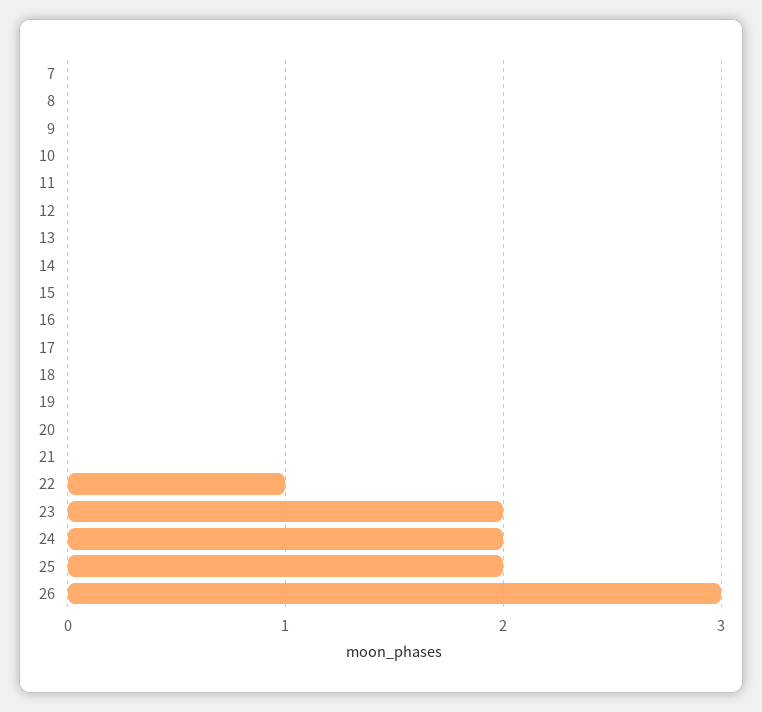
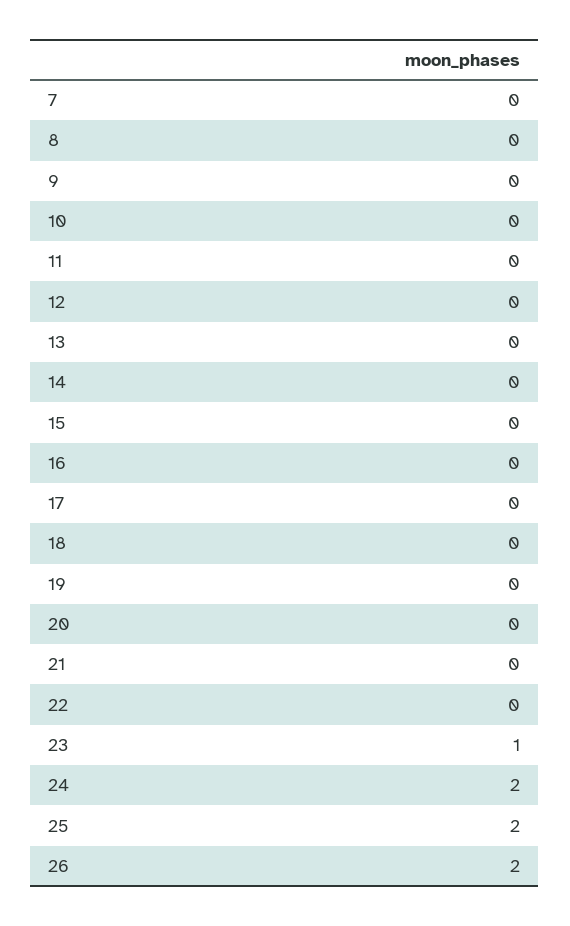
22: 1 -> 0
23: 2 -> 1
26: 3 -> 2

